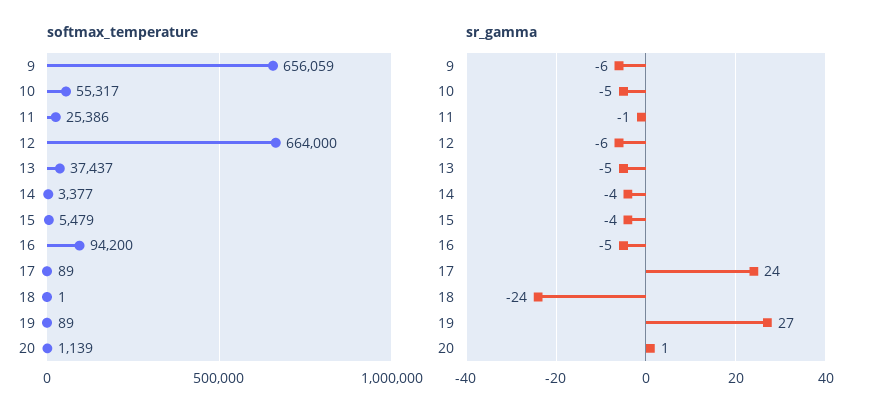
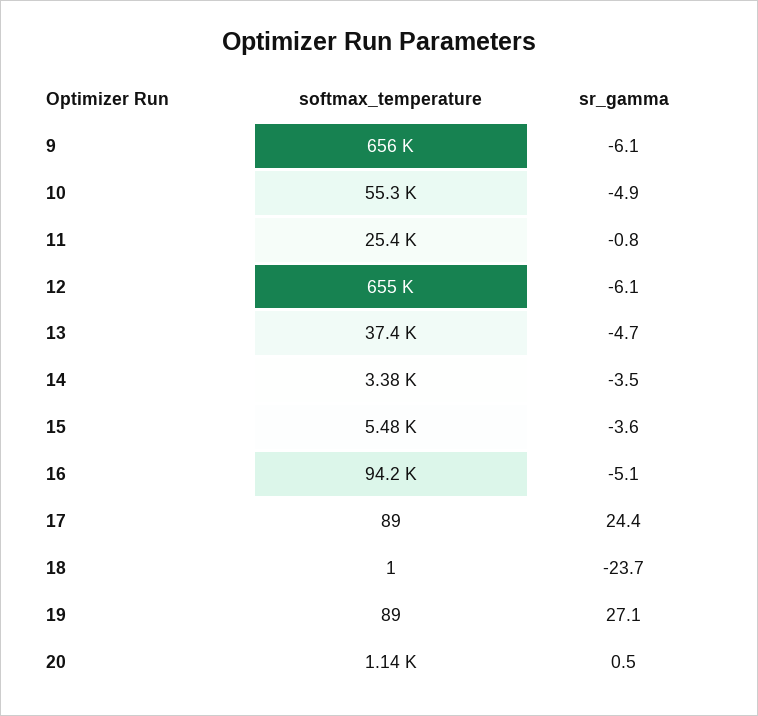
softmax_temperature, 12: 664000 -> 655000

